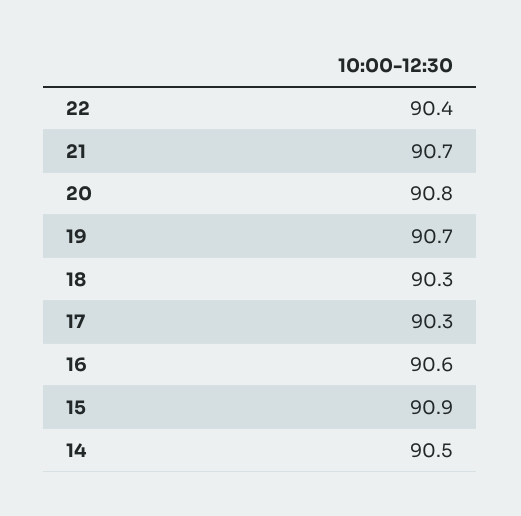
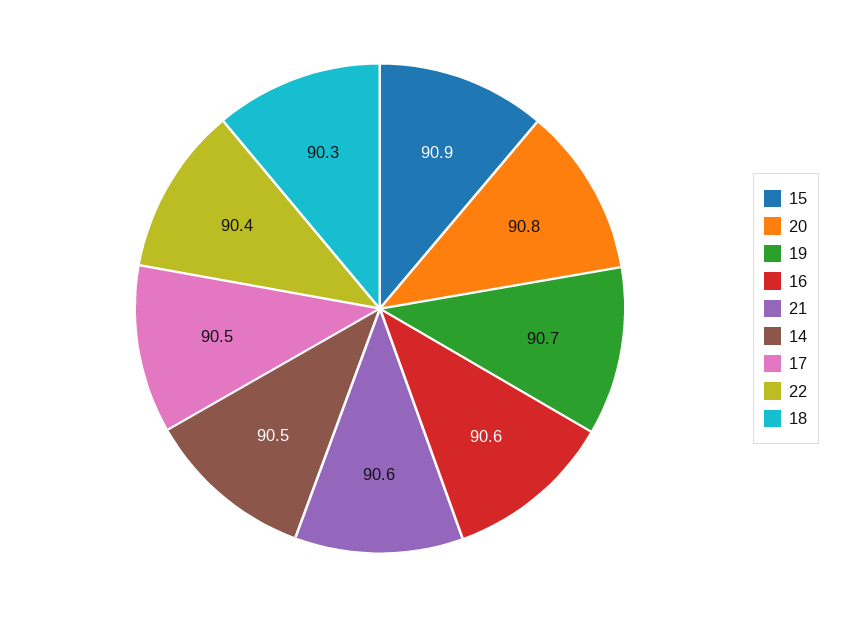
21: 90.7 -> 90.6
17: 90.3 -> 90.5

